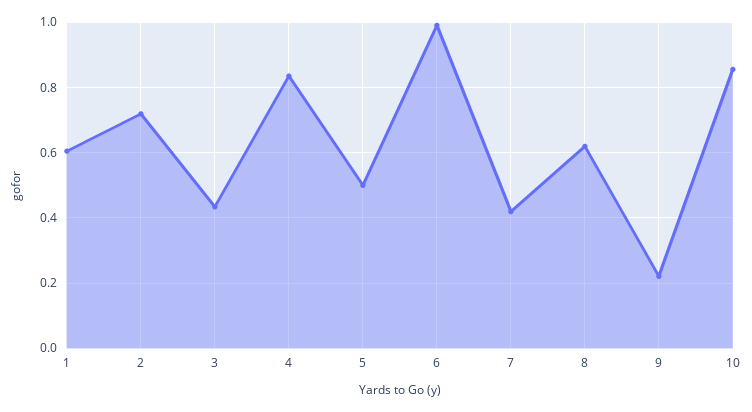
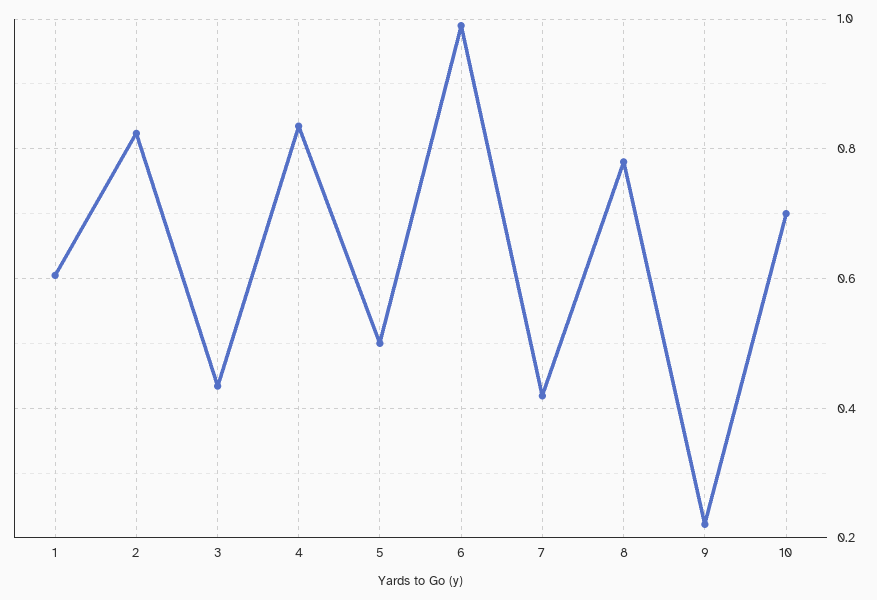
2: 0.72 -> 0.82
8: 0.62 -> 0.78
10: 0.86 -> 0.7

